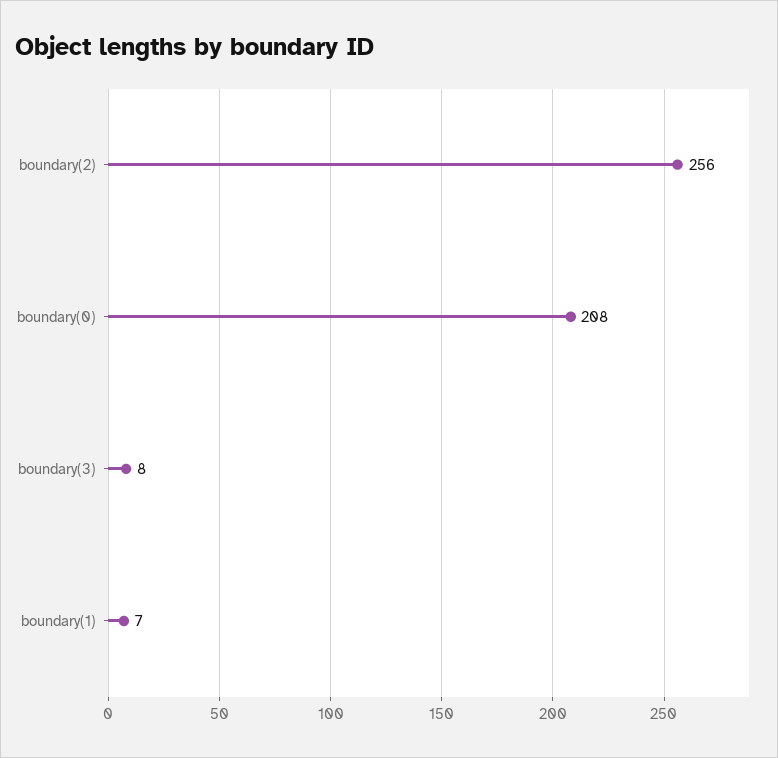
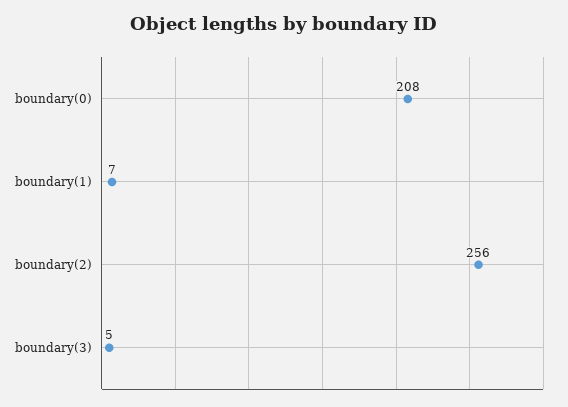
boundary(3): 8 -> 5

